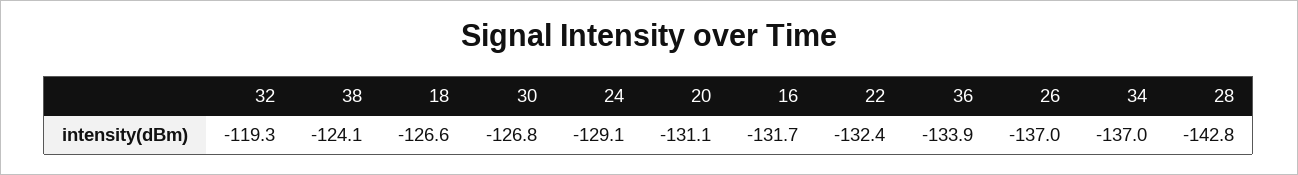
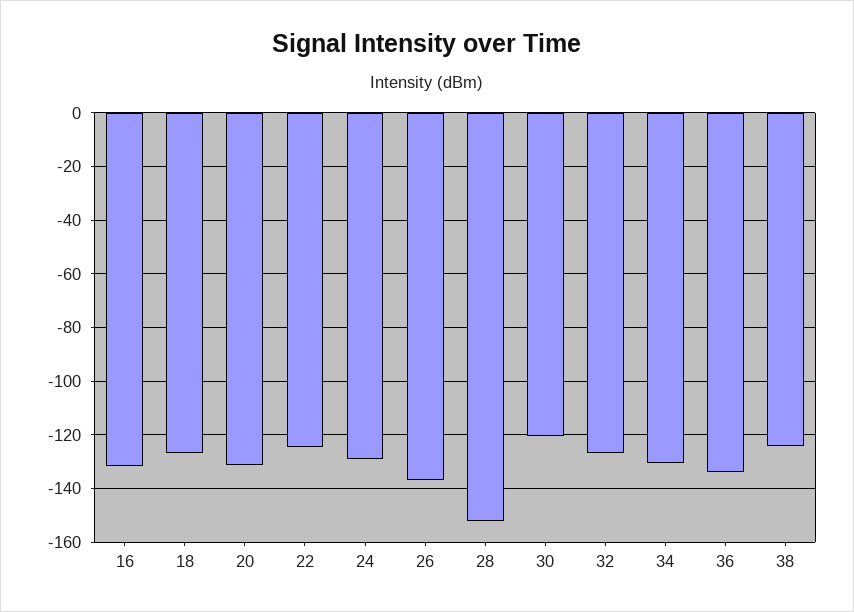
32: -119.3 -> -127.5
30: -126.8 -> -120
22: -132.4 -> -125
34: -137 -> -130
28: -142.8 -> -152.5

